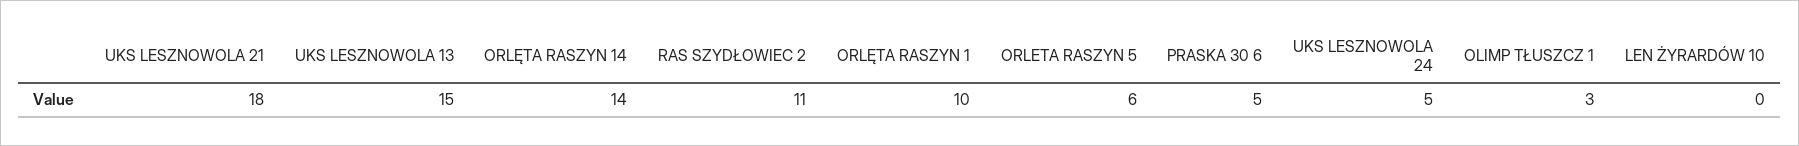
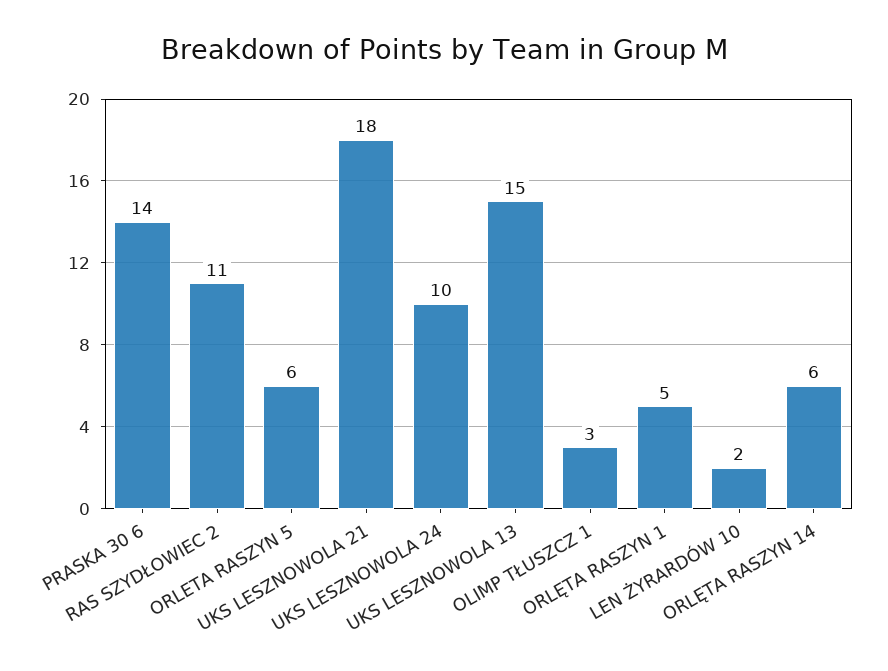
ORLĘTA RASZYN 14: 14 -> 6
ORLĘTA RASZYN 1: 10 -> 5
PRASKA 30 6: 5 -> 14
UKS LESZNOWOLA 24: 5 -> 10
LEN ŻYRARDÓW 10: 0 -> 2

